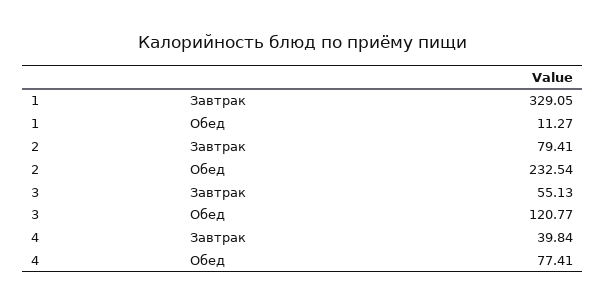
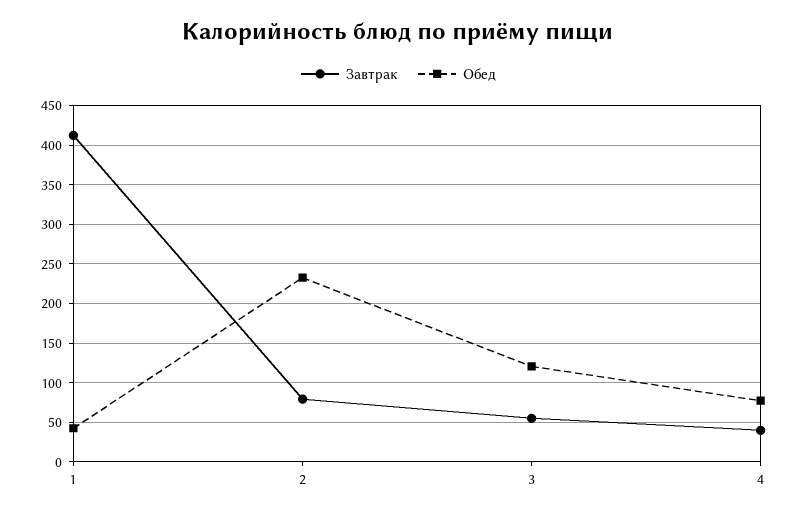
Завтрак, 1: 329.05 -> 410
Обед, 1: 11.27 -> 40

